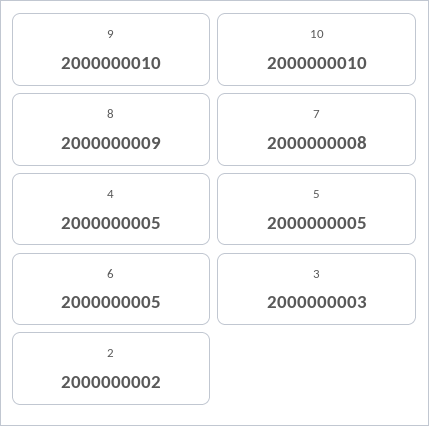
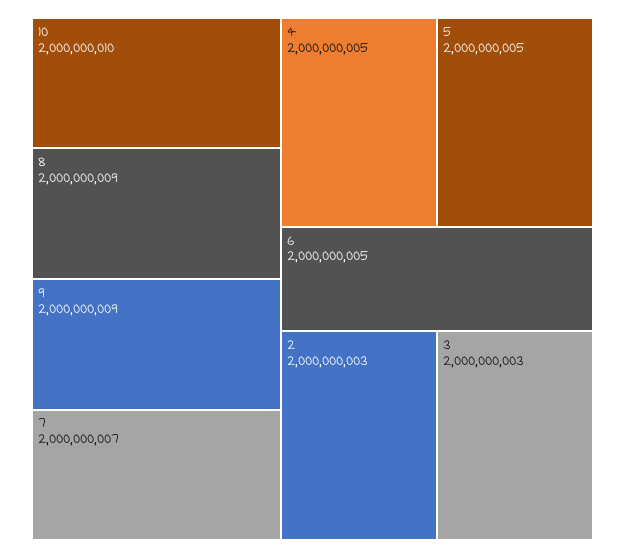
9: 2000000010 -> 2000000009
7: 2000000008 -> 2000000007
2: 2000000002 -> 2000000003

